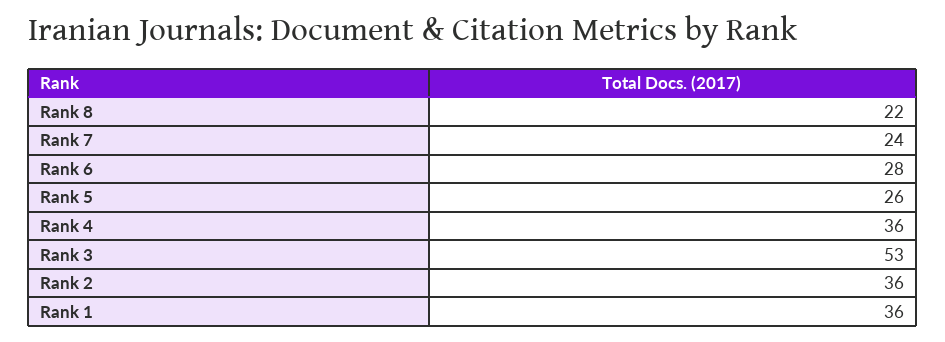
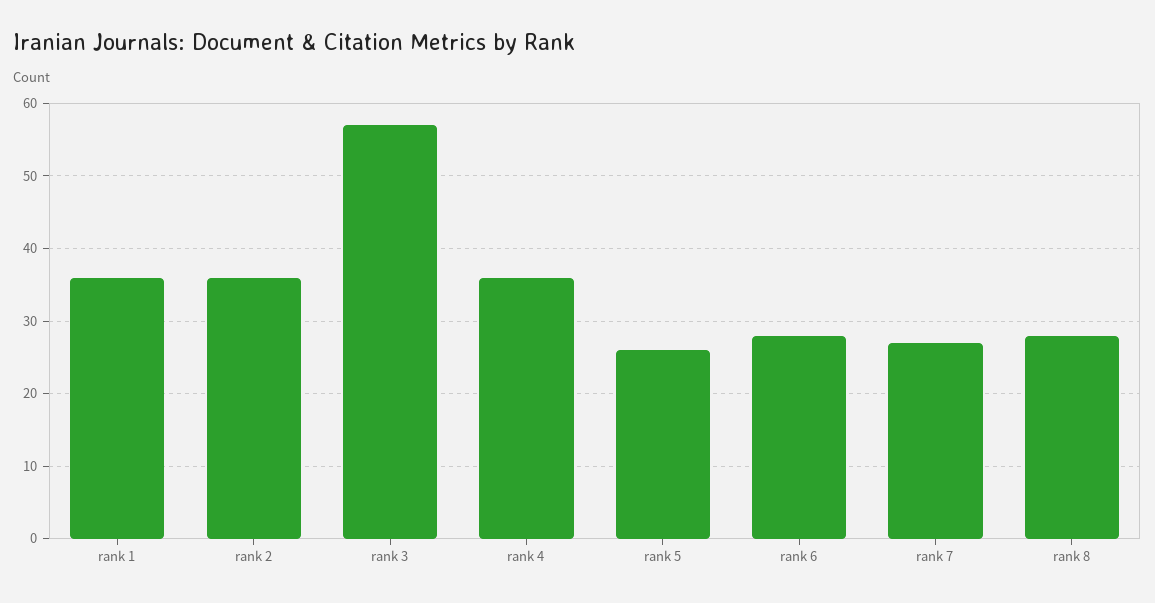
Rank 8: 22 -> 28
Rank 7: 24 -> 27
Rank 3: 53 -> 57

